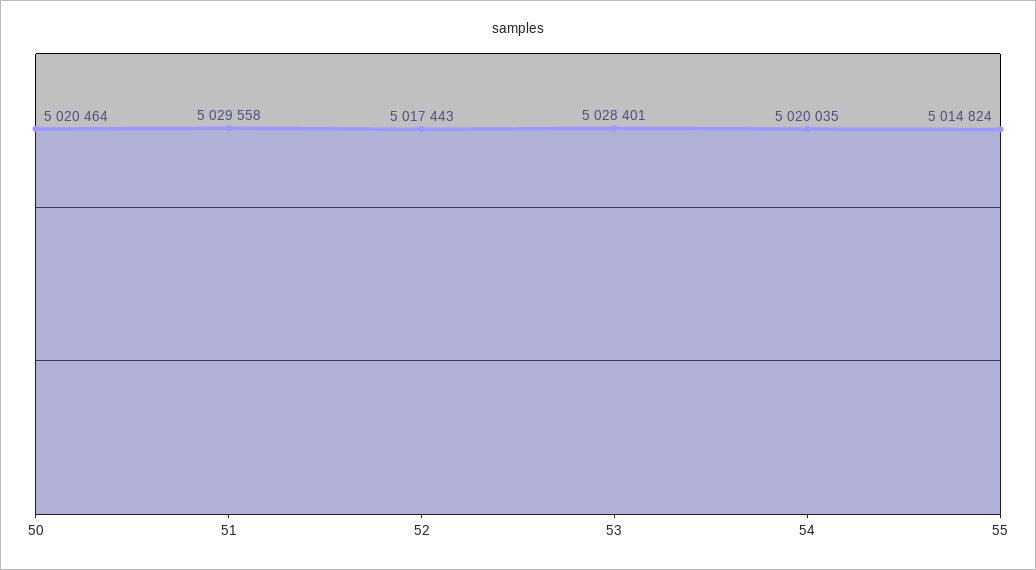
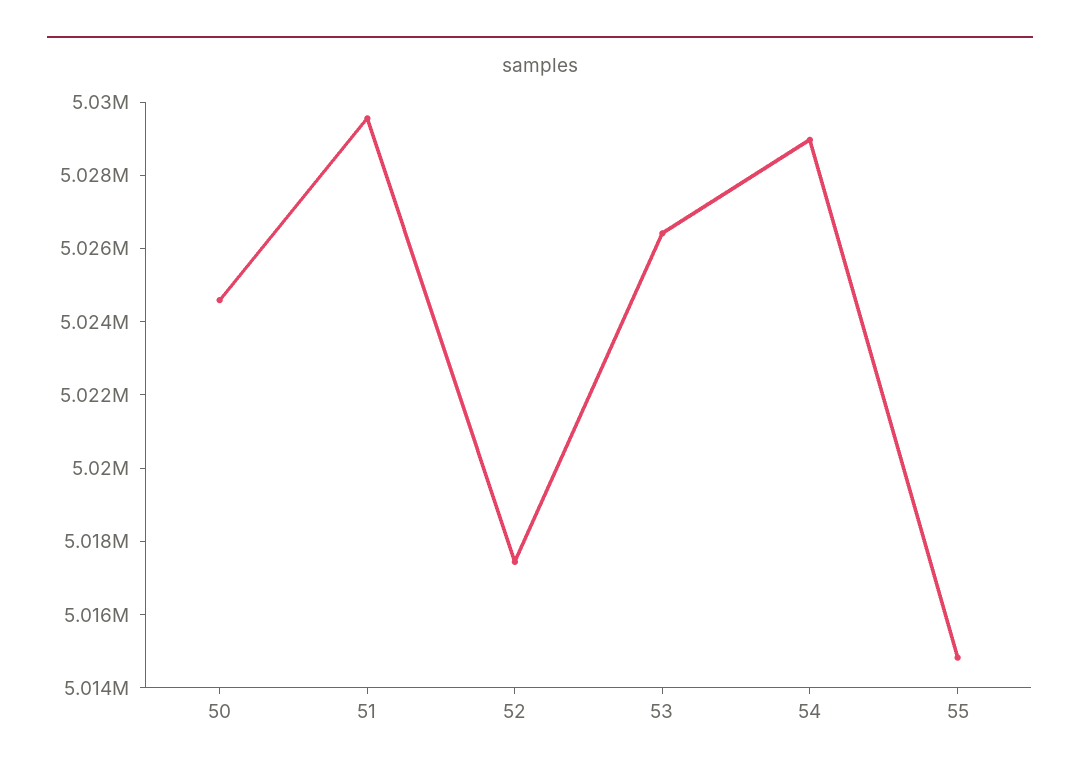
50: 5020464 -> 5024500
53: 5028401 -> 5026500
54: 5020035 -> 5029000

